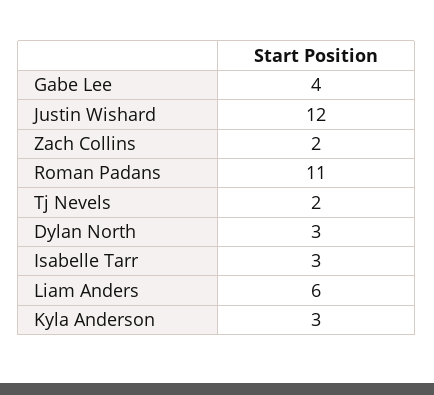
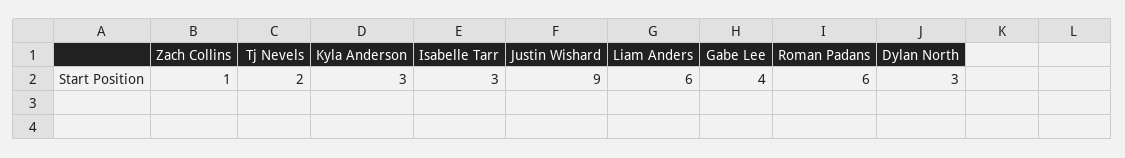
Justin Wishard: 12 -> 9
Zach Collins: 2 -> 1
Roman Padans: 11 -> 6

